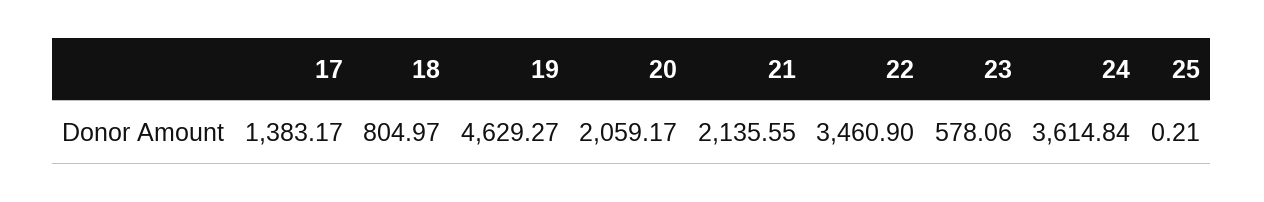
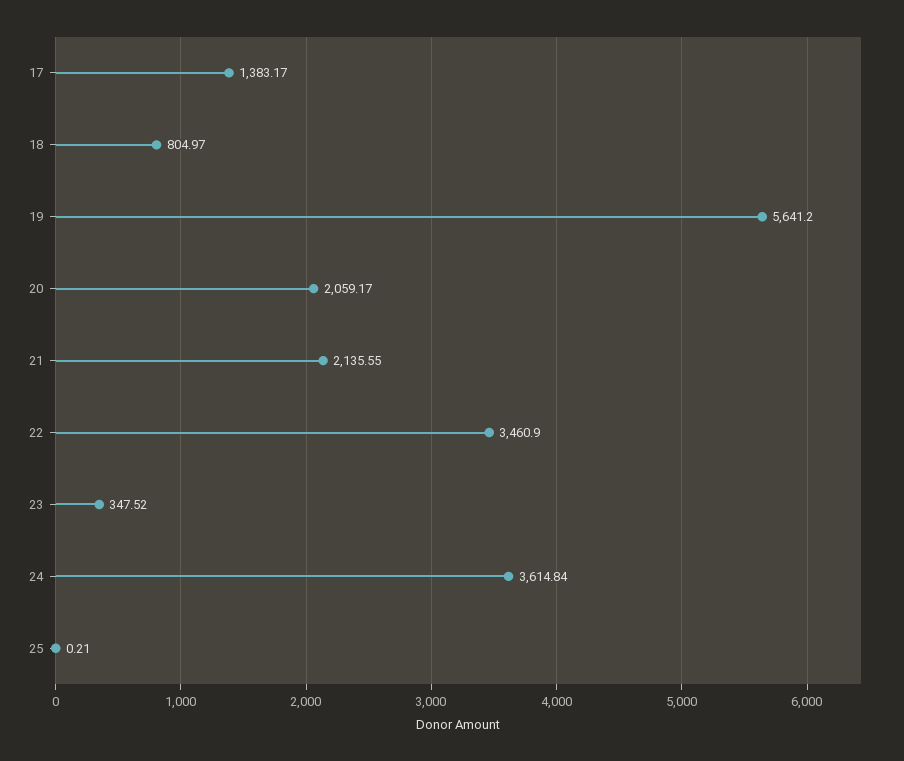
19: 4629.27 -> 5641.2
23: 578.06 -> 347.52

